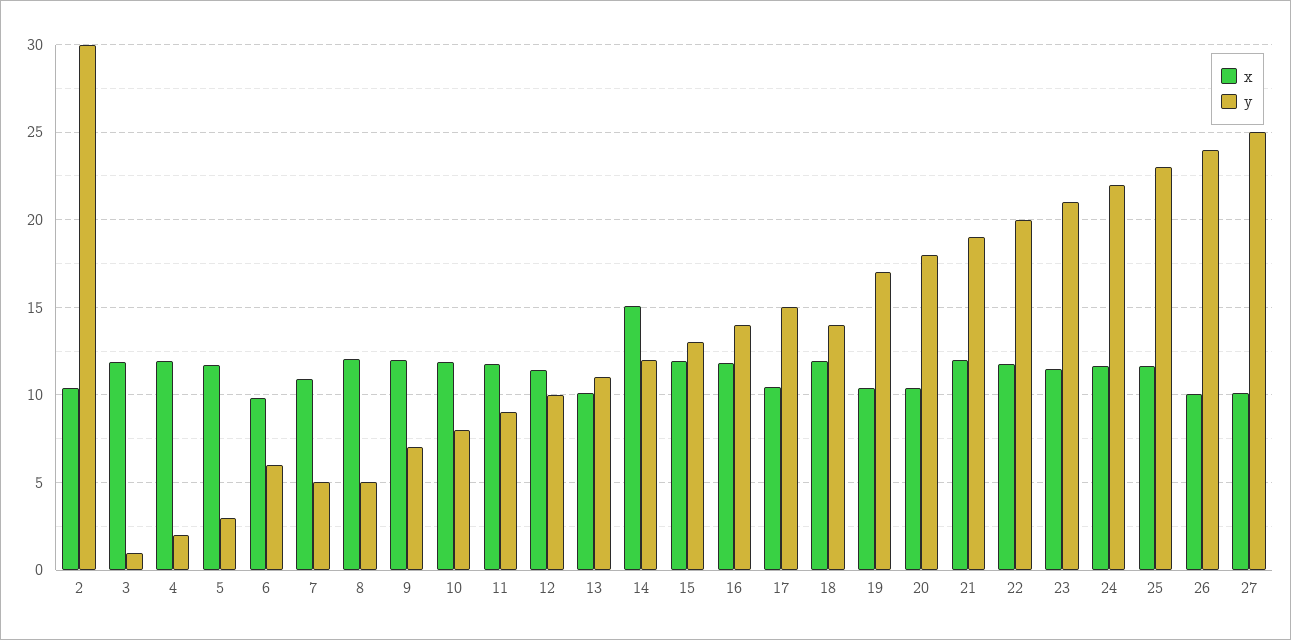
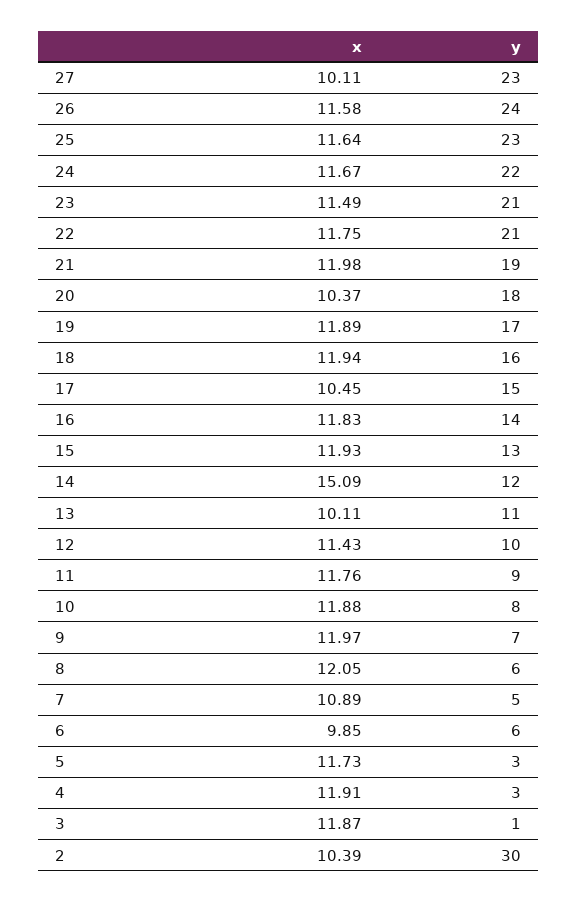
y, 4: 2 -> 3
y, 8: 5 -> 6
y, 18: 14 -> 16
x, 19: 10.5 -> 11.89
y, 22: 20 -> 21
x, 26: 10 -> 11.58
y, 27: 25 -> 23

